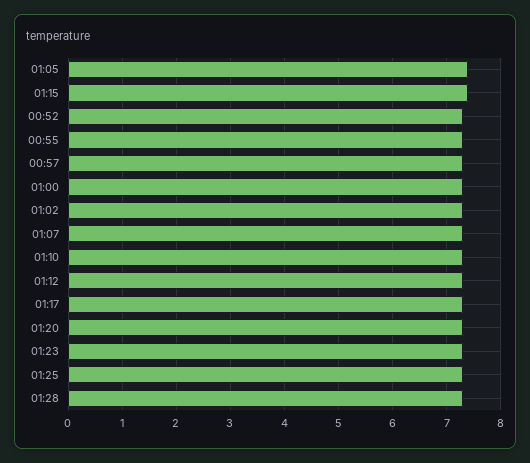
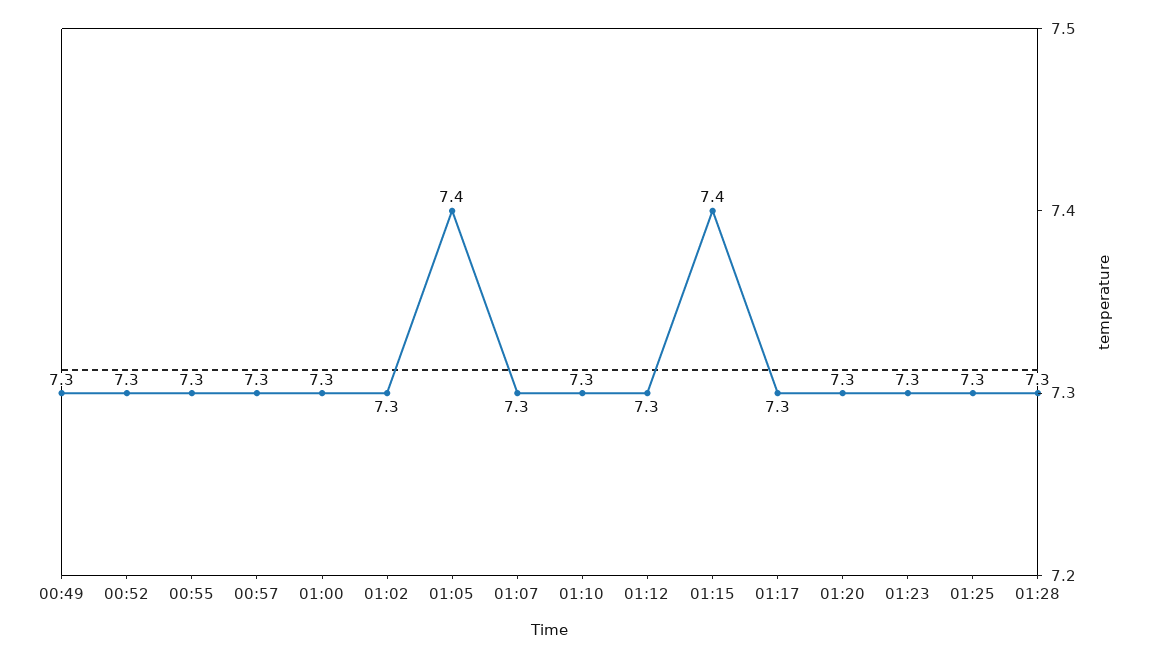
00:49: none -> 7.3

